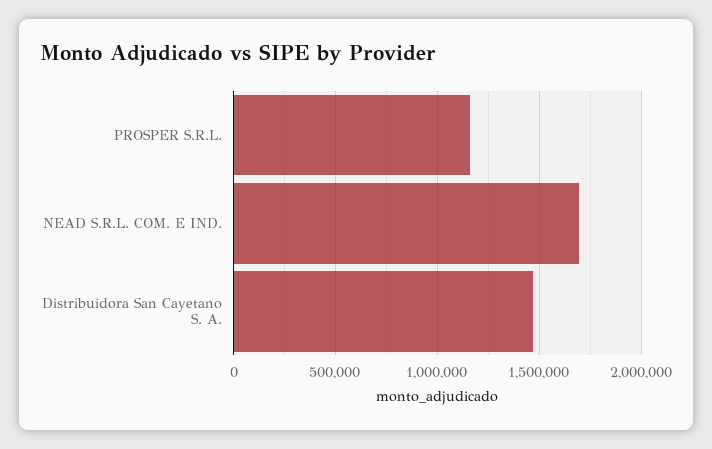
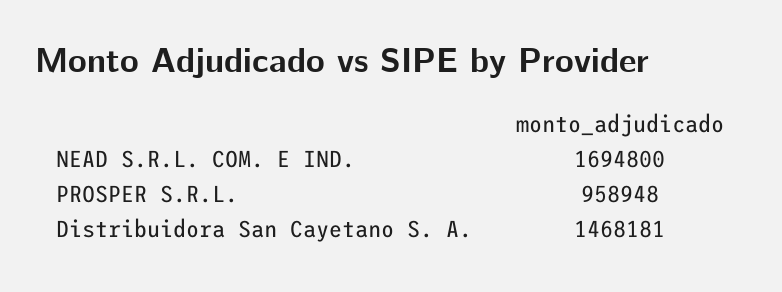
PROSPER S.R.L.: 1150000 -> 958948

